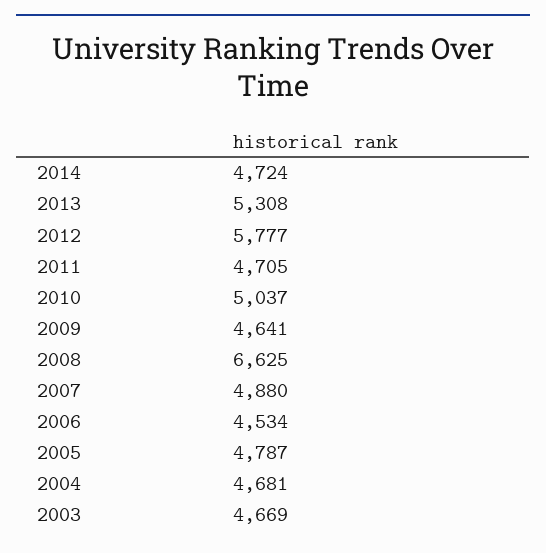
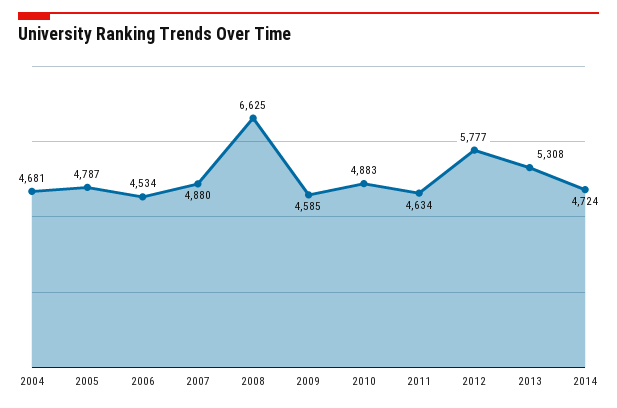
2011: 4705 -> 4634
2010: 5037 -> 4883
2009: 4641 -> 4585
2003: 4669 -> none

